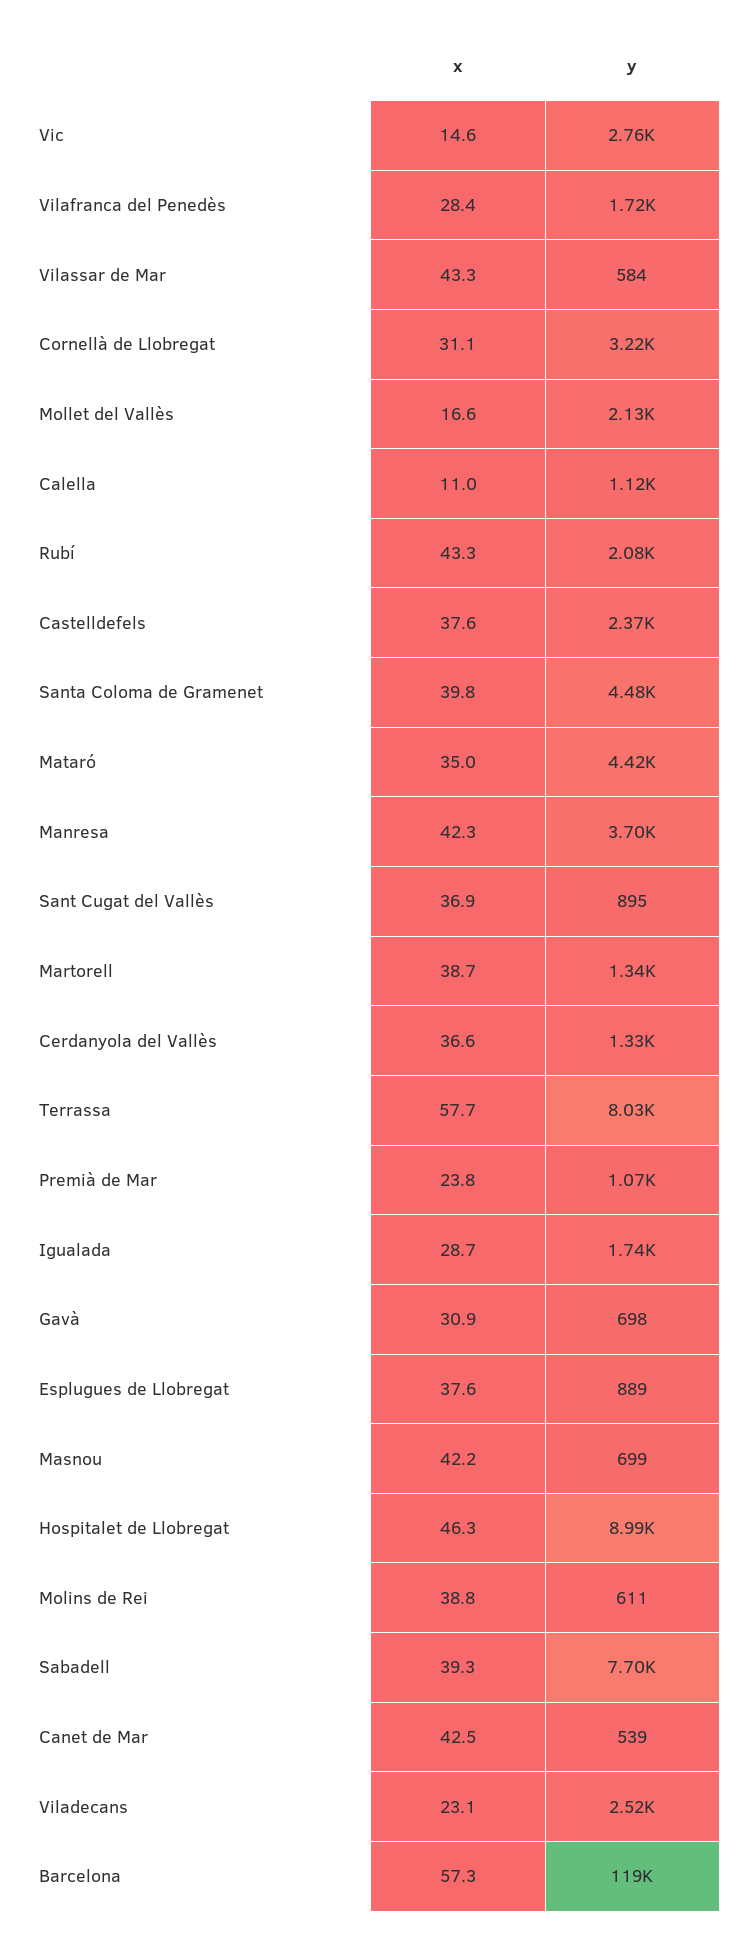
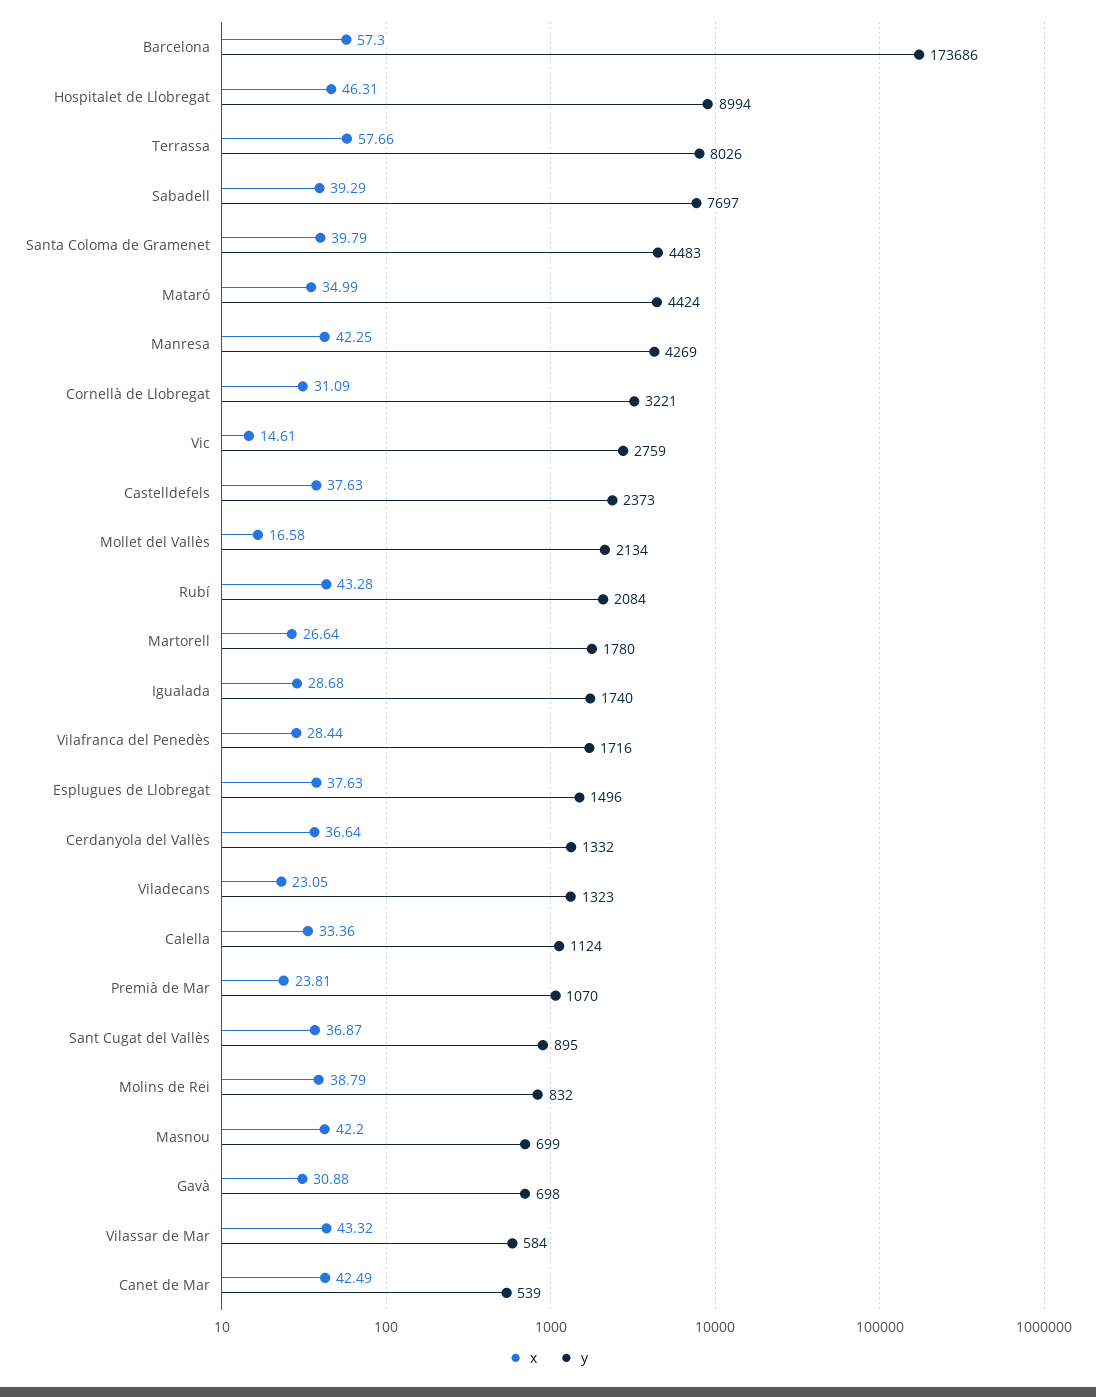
x, Calella: 11 -> 33.36
y, Manresa: 3700 -> 4269
x, Martorell: 38.7 -> 26.64
y, Martorell: 1340 -> 1780
y, Esplugues de Llobregat: 889 -> 1496
y, Molins de Rei: 611 -> 832
y, Viladecans: 2520 -> 1323
y, Barcelona: 119000 -> 173686

